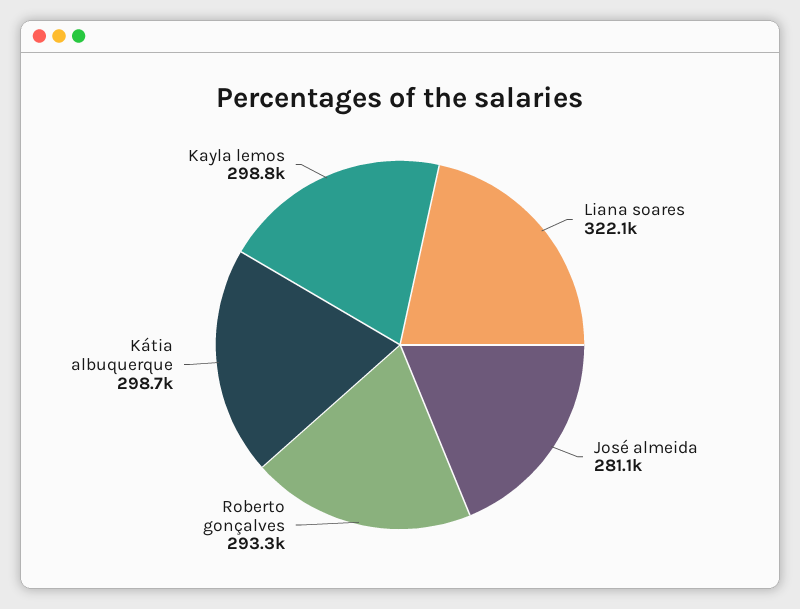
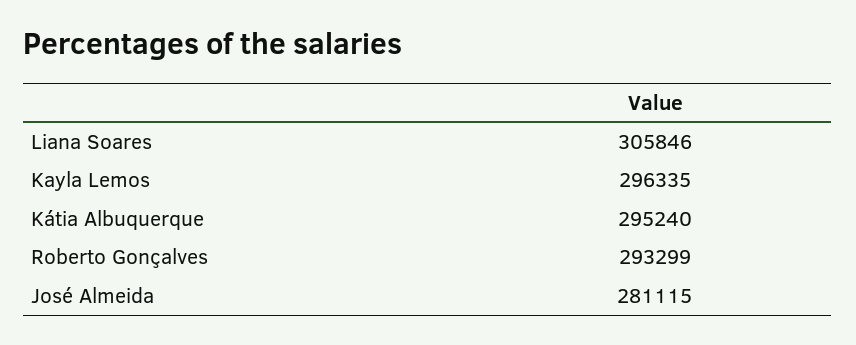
Liana soares: 322100 -> 305846
Kátia albuquerque: 298700 -> 295240
Kayla lemos: 298800 -> 296335

